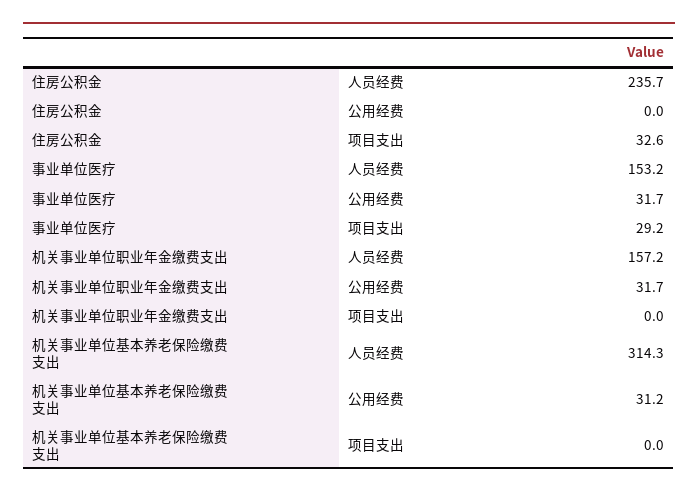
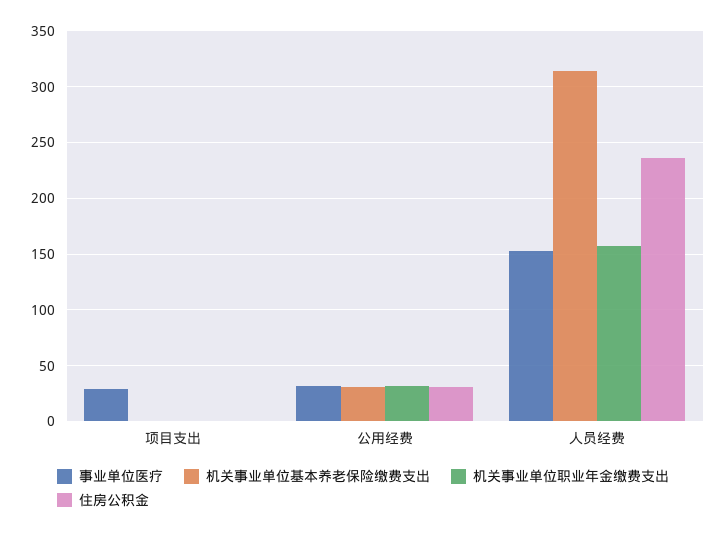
住房公积金, 公用经费: 0 -> 30
住房公积金, 项目支出: 32.6 -> 0

